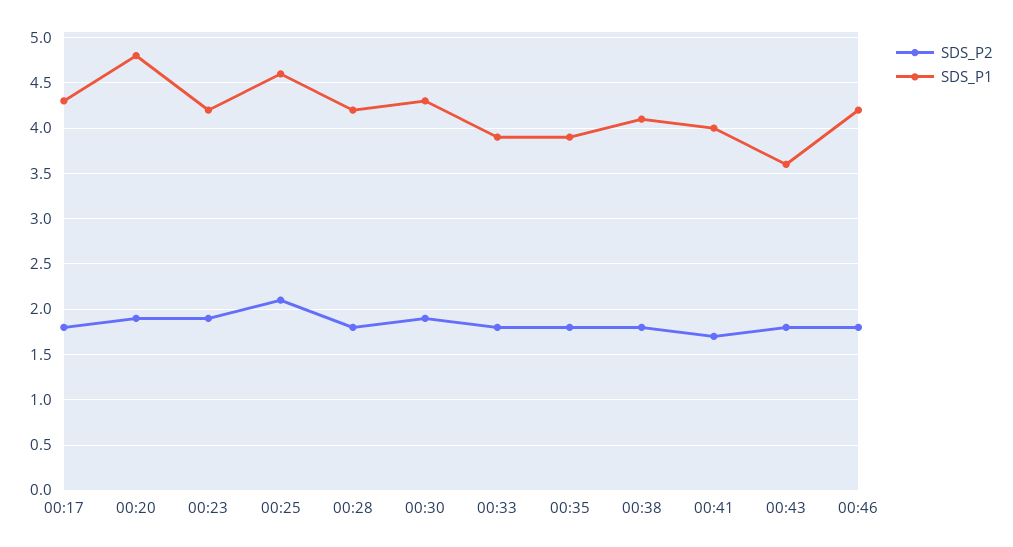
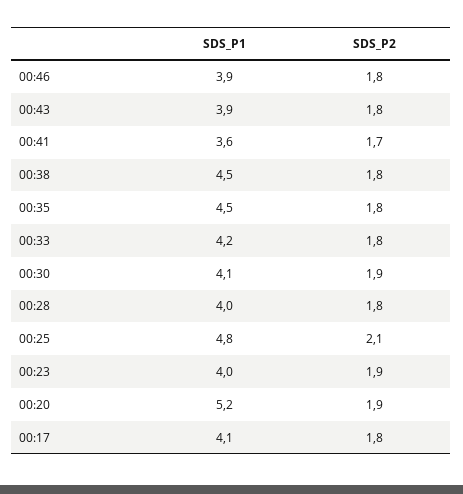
SDS_P1, 00:17: 4.3 -> 4.1
SDS_P1, 00:20: 4.8 -> 5.2
SDS_P1, 00:23: 4.2 -> 4
SDS_P1, 00:25: 4.6 -> 4.8
SDS_P1, 00:28: 4.2 -> 4
SDS_P1, 00:30: 4.3 -> 4.1
SDS_P1, 00:33: 3.9 -> 4.2
SDS_P1, 00:35: 3.9 -> 4.5
SDS_P1, 00:38: 4.1 -> 4.5
SDS_P1, 00:41: 4 -> 3.6
SDS_P1, 00:43: 3.6 -> 3.9
SDS_P1, 00:46: 4.2 -> 3.9

